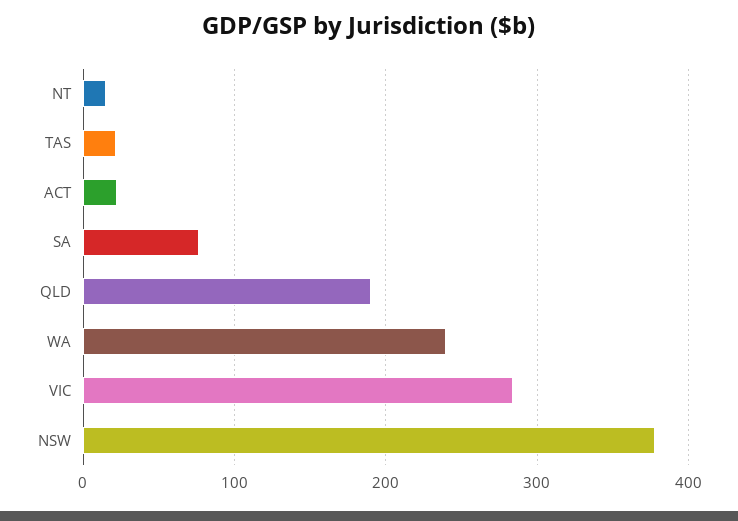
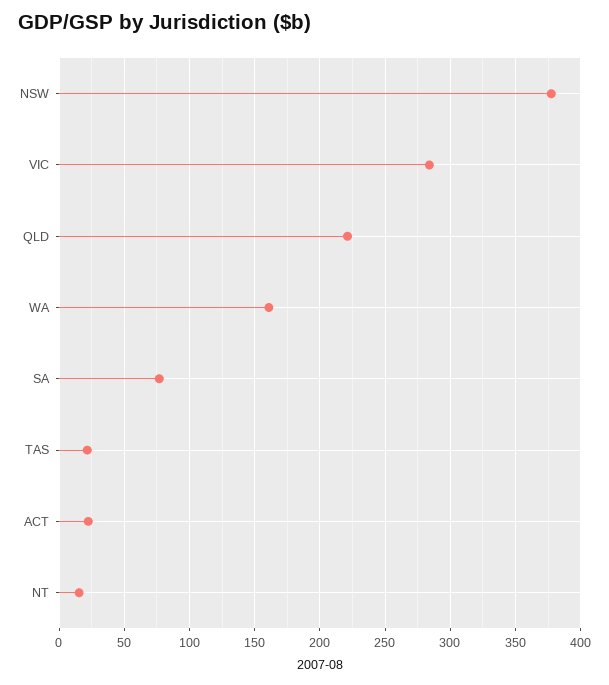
QLD: 190 -> 220
WA: 240 -> 160

